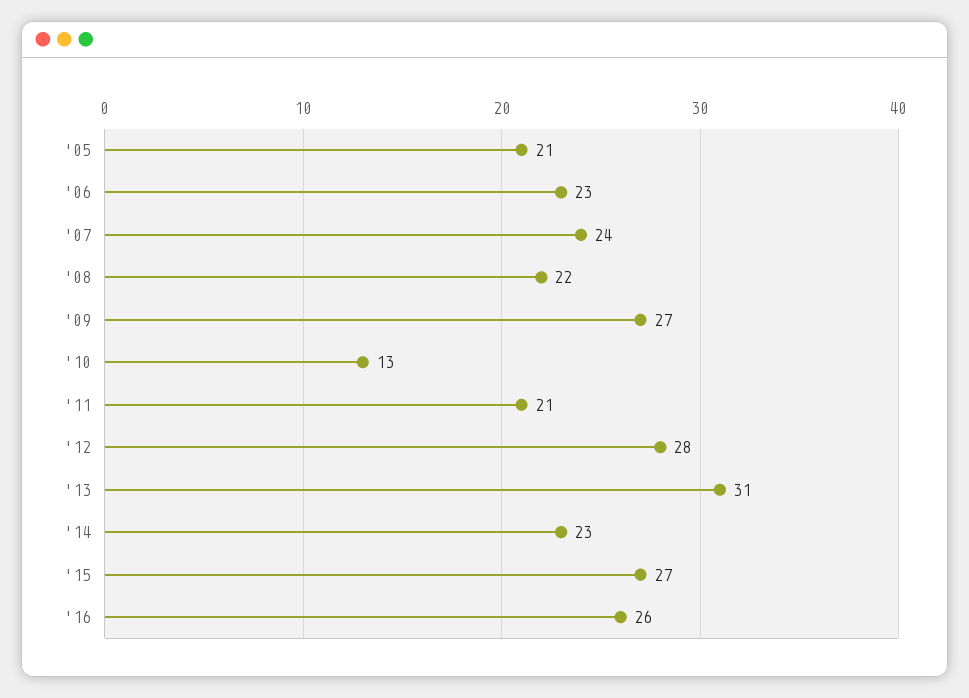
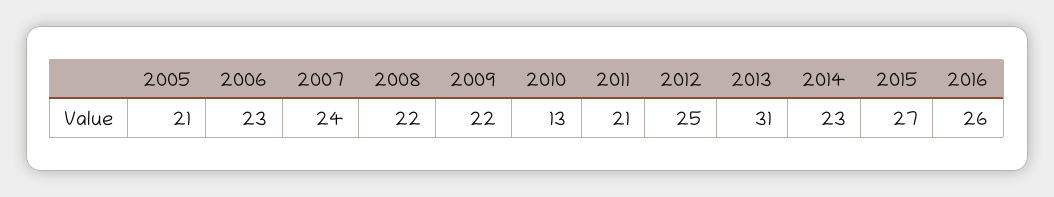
'09: 27 -> 22
'12: 28 -> 25

